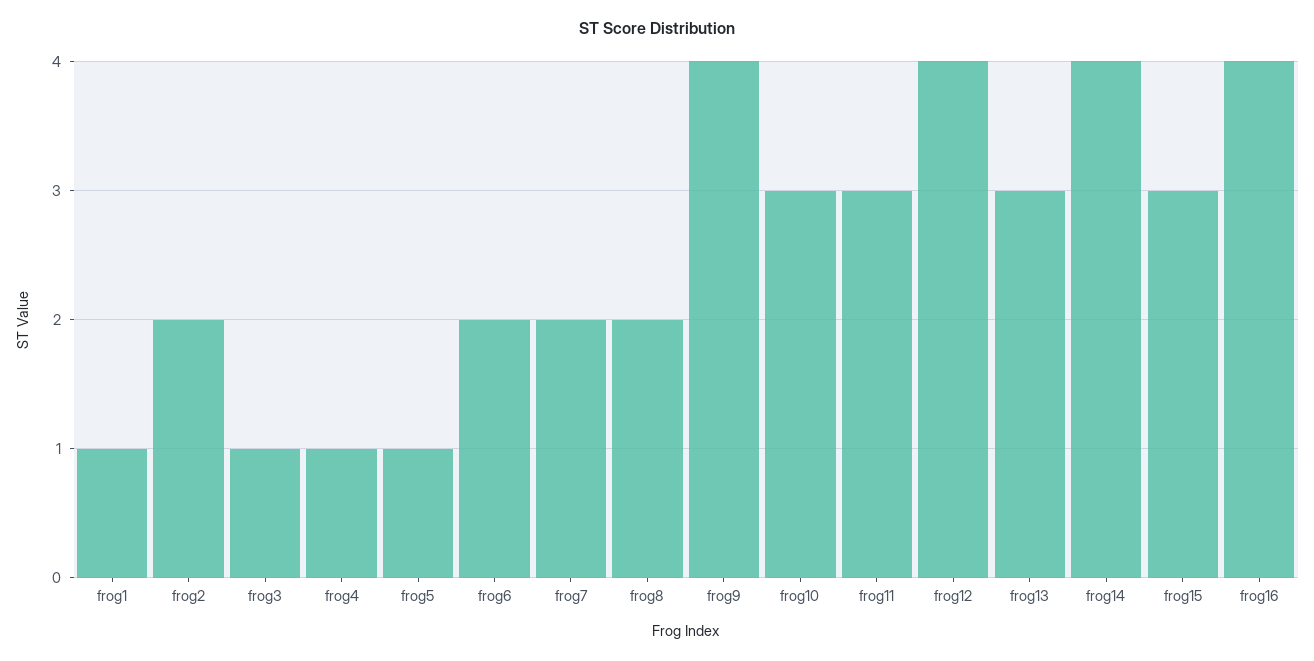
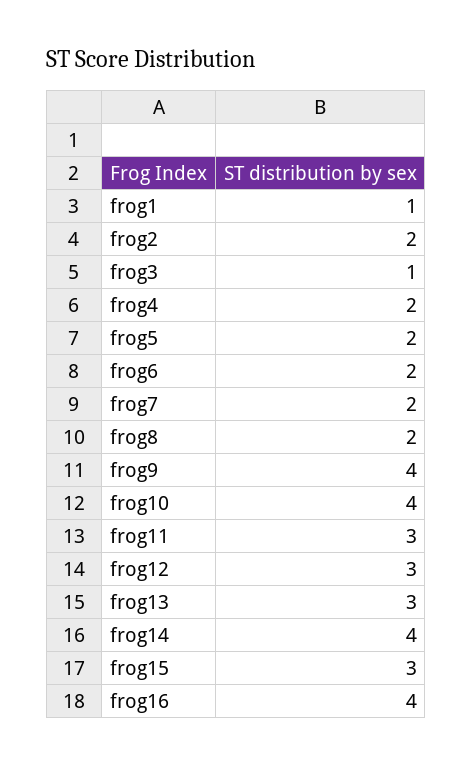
frog4: 1 -> 2
frog5: 1 -> 2
frog10: 3 -> 4
frog12: 4 -> 3

